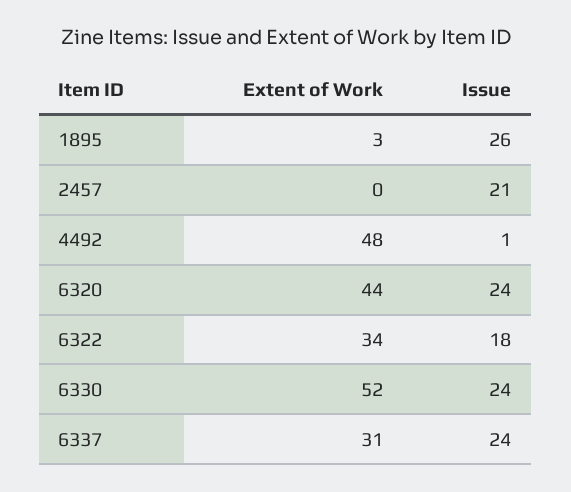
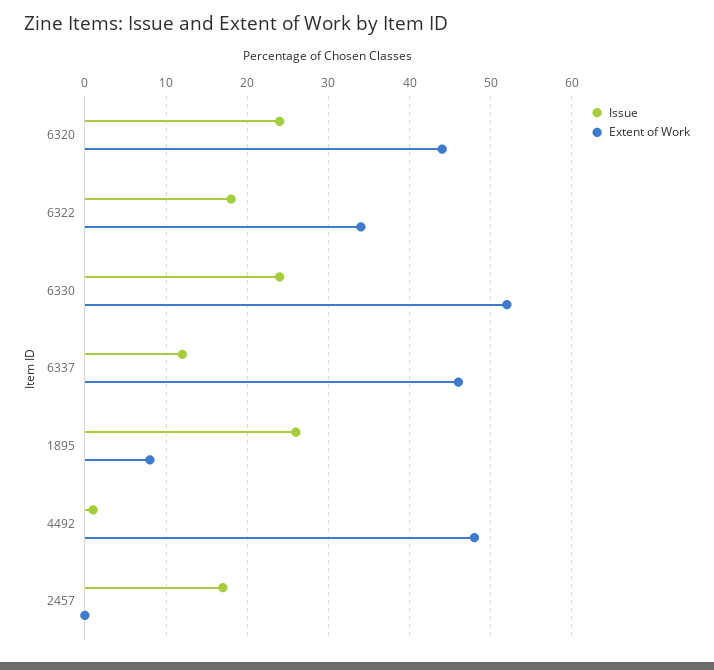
Extent of Work, 1895: 3 -> 8
Issue, 2457: 21 -> 17
Extent of Work, 6337: 31 -> 46
Issue, 6337: 24 -> 12

